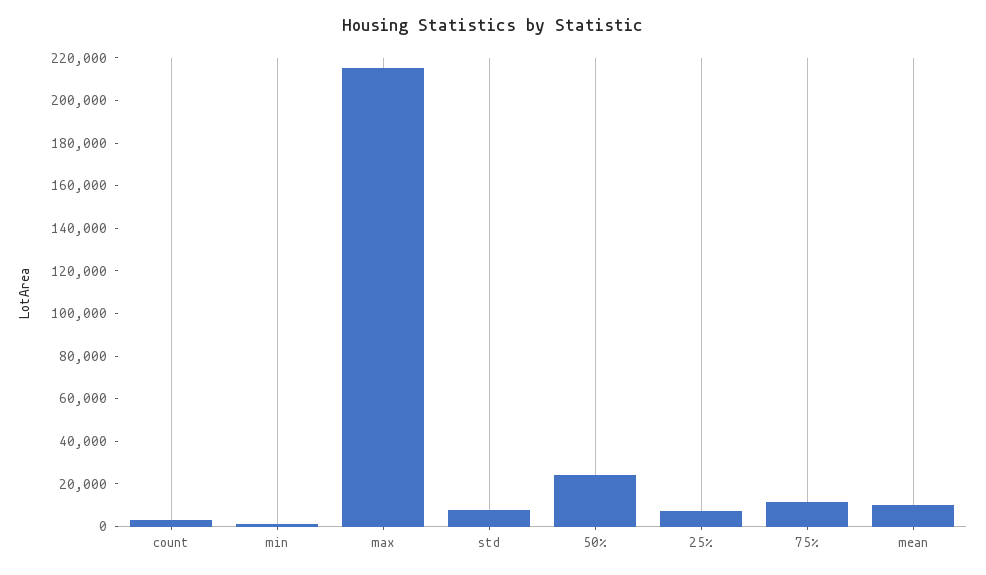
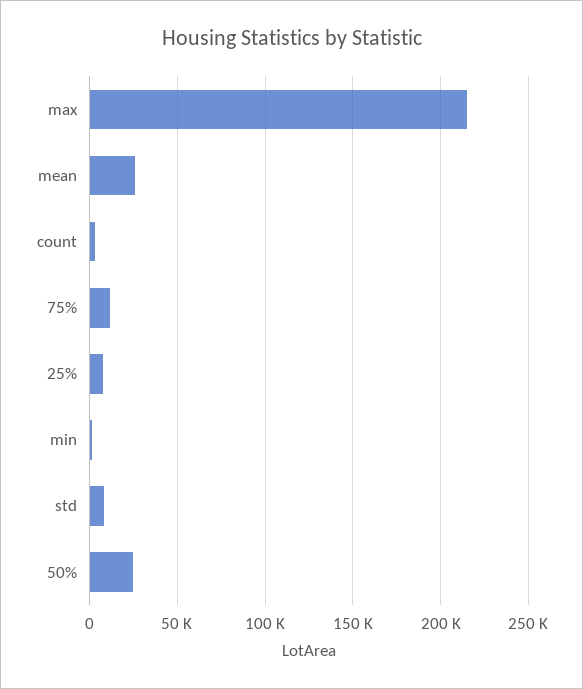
mean: 10000 -> 25000

